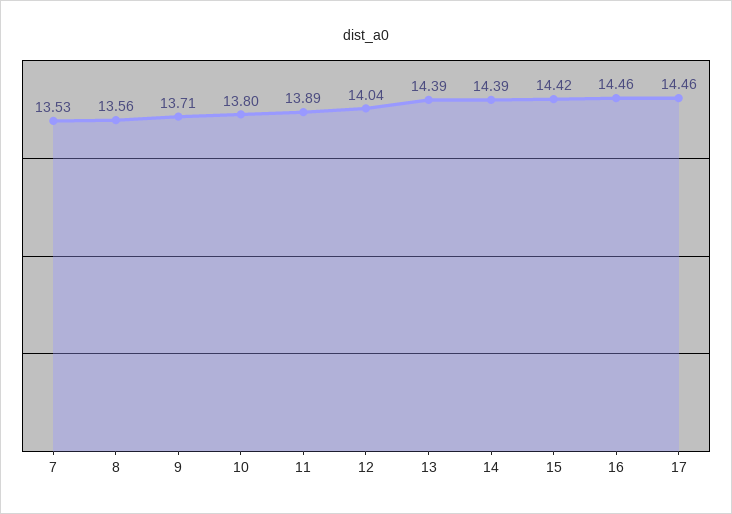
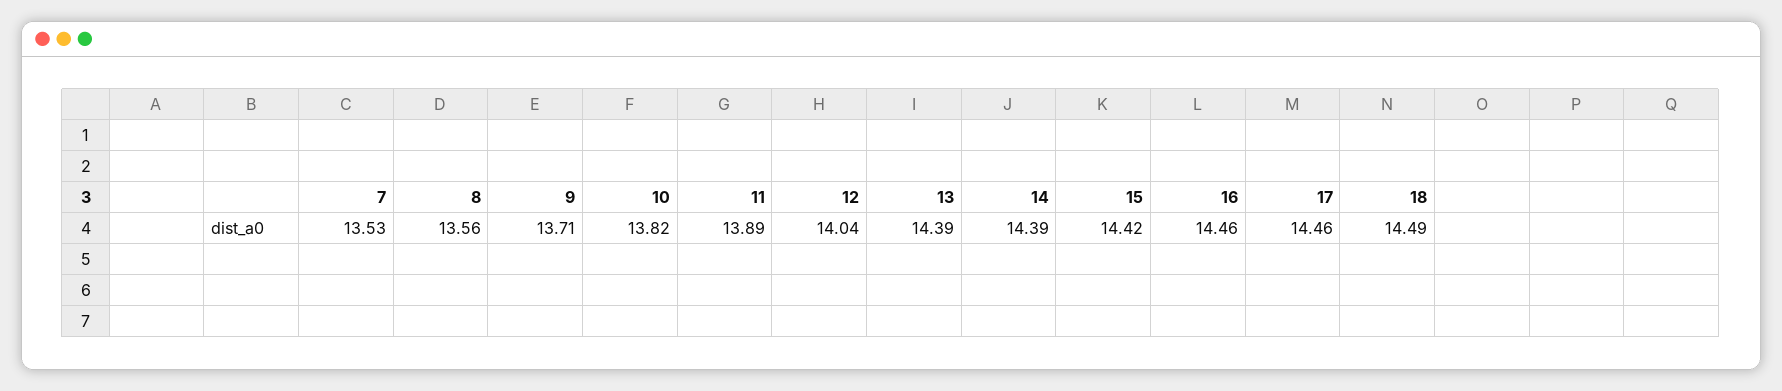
10: 13.8 -> 13.82
18: none -> 14.49

